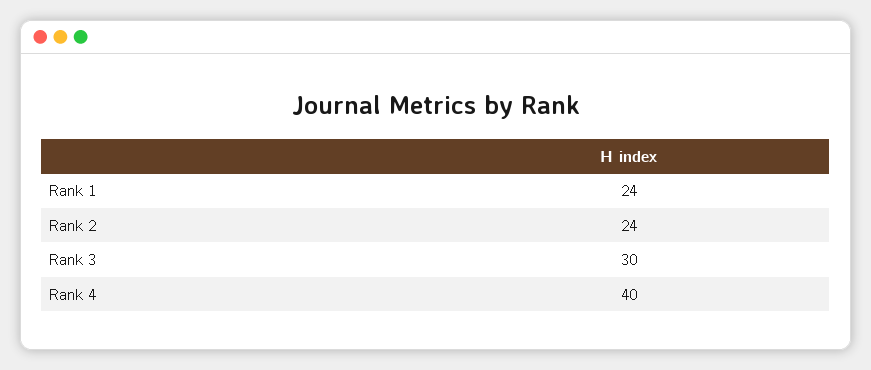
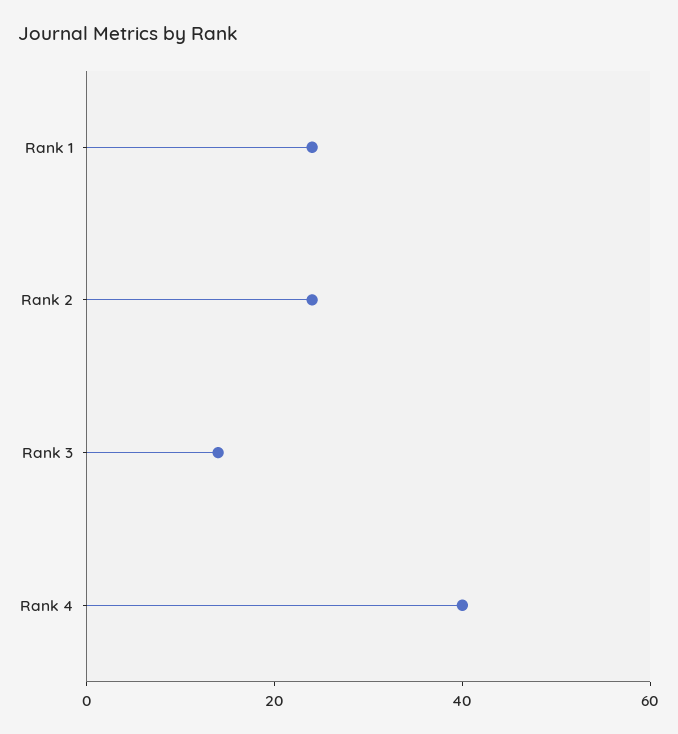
Rank 3: 30 -> 15

